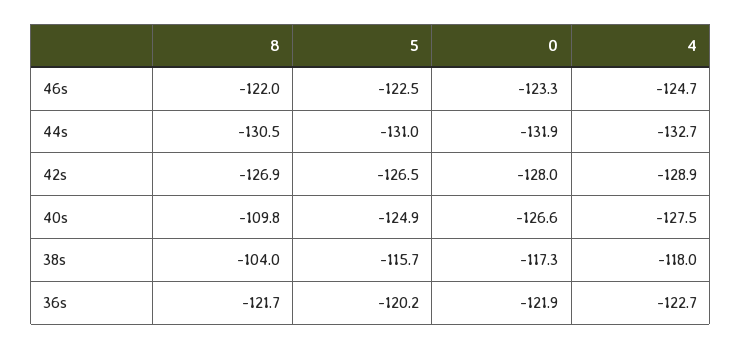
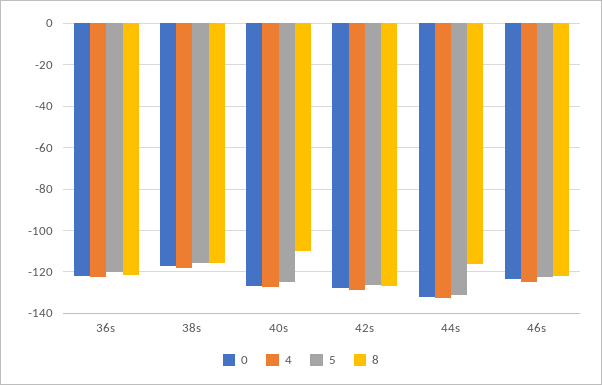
8, 44s: -130.5 -> -115
8, 38s: -104 -> -115

